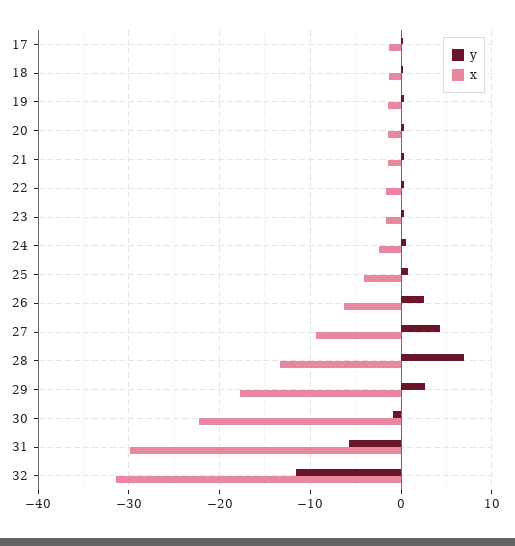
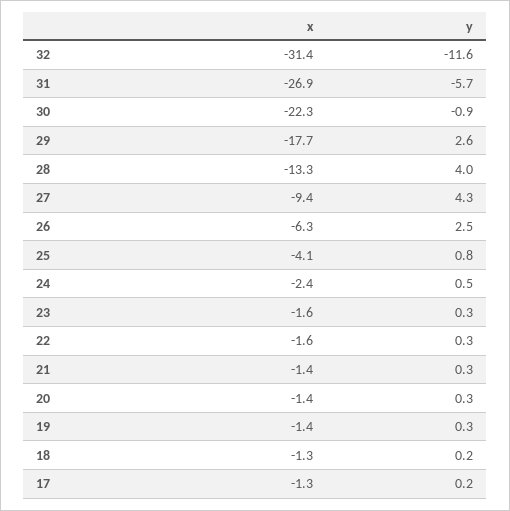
y, 28: 7 -> 4
x, 31: -30 -> -26.9

